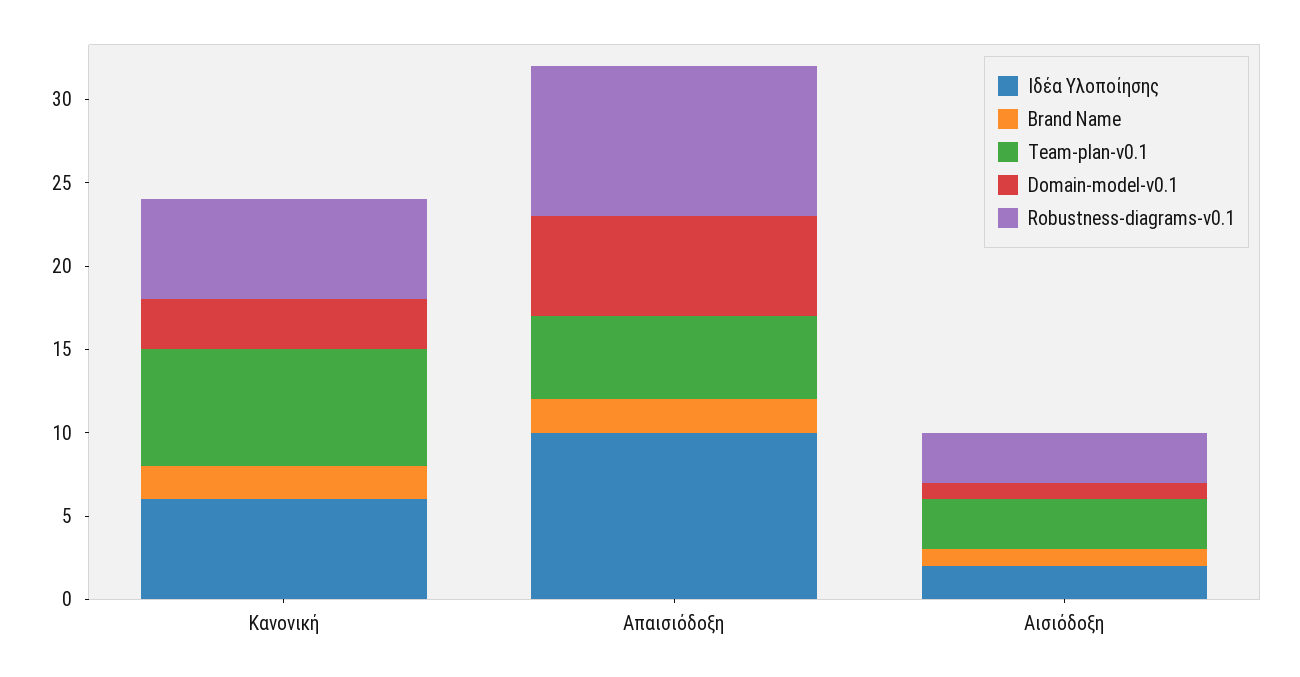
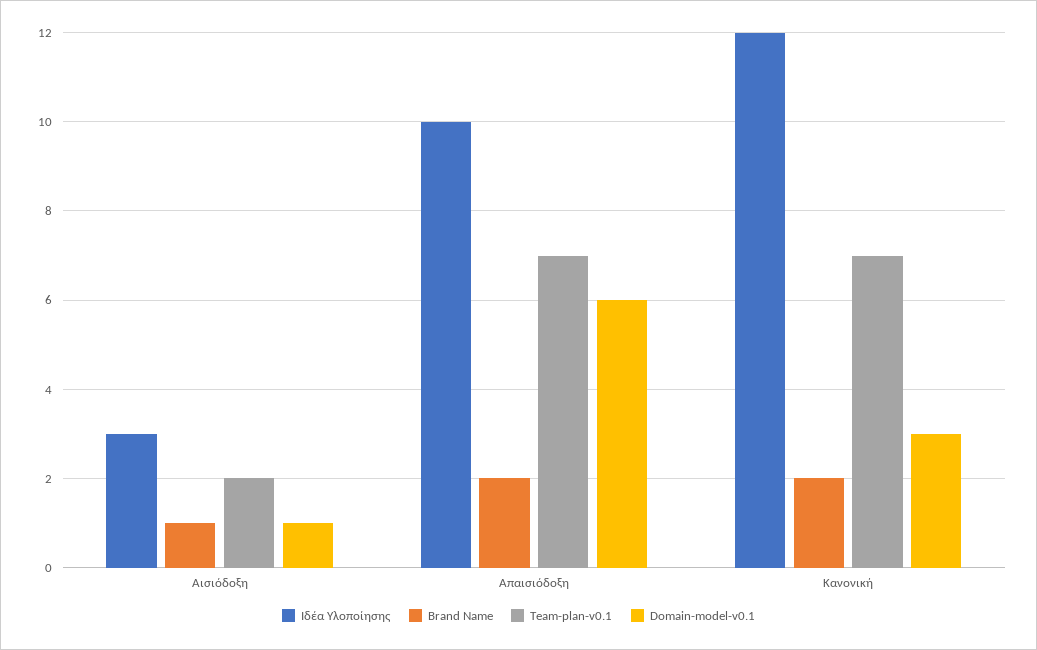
Ιδέα Υλοποίησης, Κανονική: 6 -> 12
Robustness-diagrams-v0.1, Κανονική: 6 -> none
Team-plan-v0.1, Απαισιόδοξη: 5 -> 7
Robustness-diagrams-v0.1, Απαισιόδοξη: 9 -> none
Ιδέα Υλοποίησης, Αισιόδοξη: 2 -> 3
Team-plan-v0.1, Αισιόδοξη: 3 -> 2
Robustness-diagrams-v0.1, Αισιόδοξη: 3 -> none

